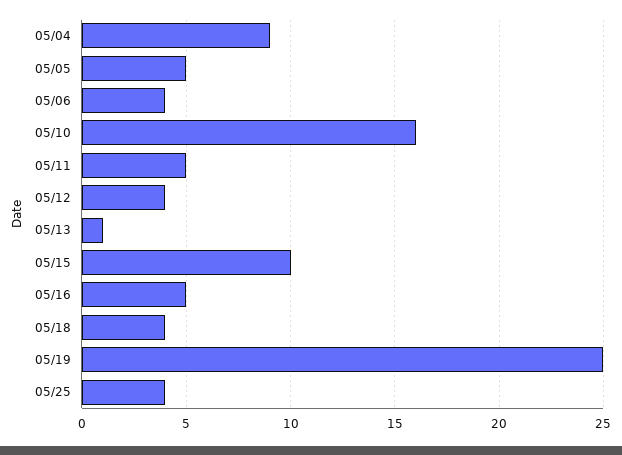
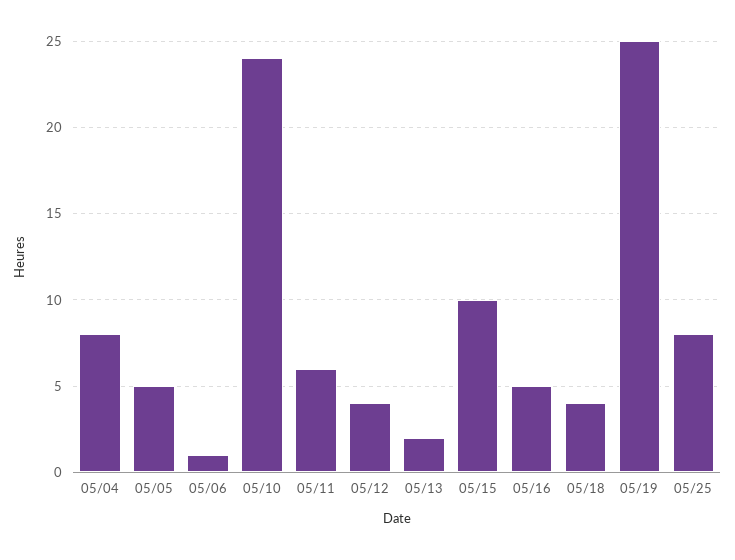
05/04: 9 -> 8
05/06: 4 -> 1
05/10: 16 -> 24
05/11: 5 -> 6
05/13: 1 -> 2
05/25: 4 -> 8

